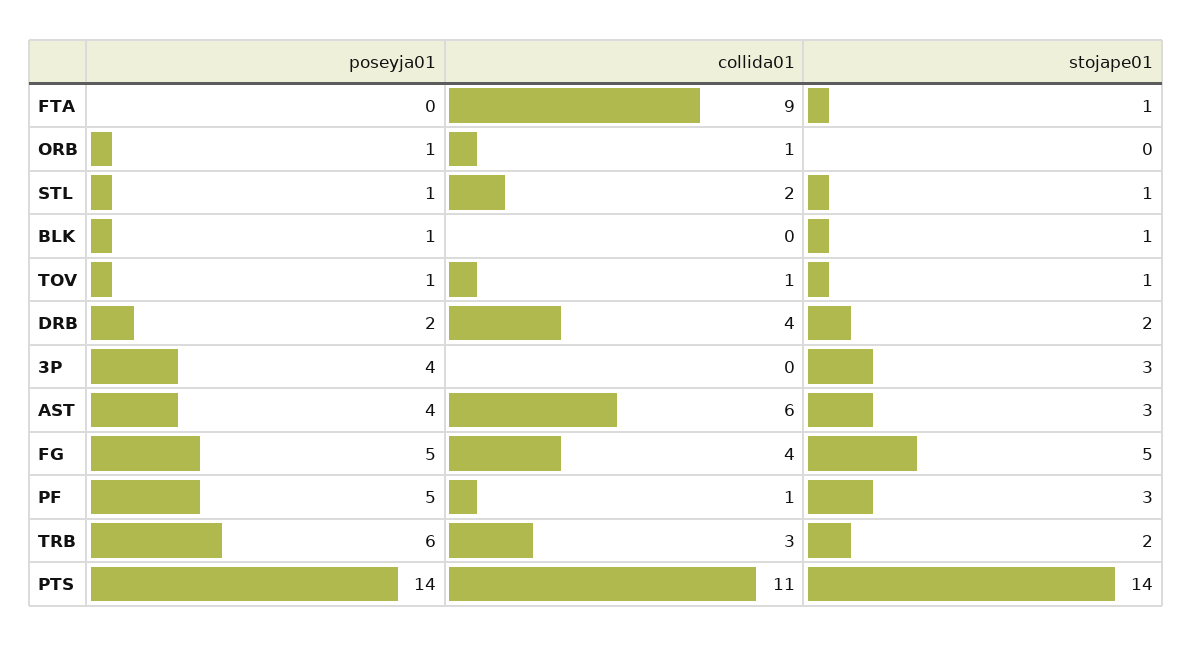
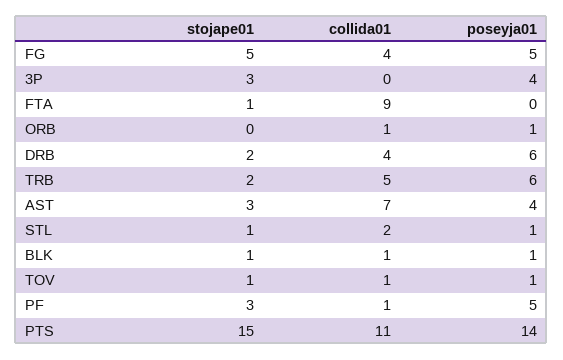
collida01, BLK: 0 -> 1
poseyja01, DRB: 2 -> 6
collida01, AST: 6 -> 7
collida01, TRB: 3 -> 5
stojape01, PTS: 14 -> 15

